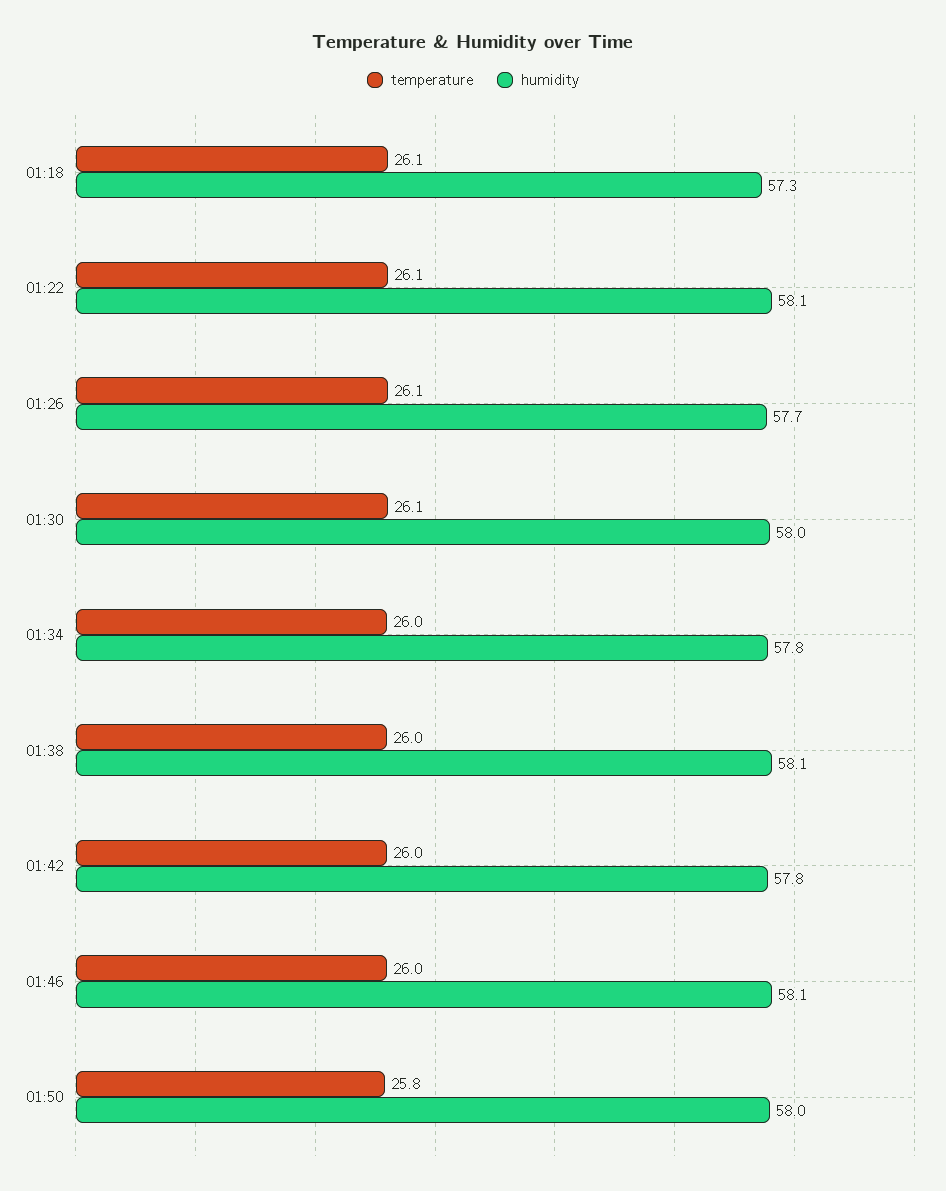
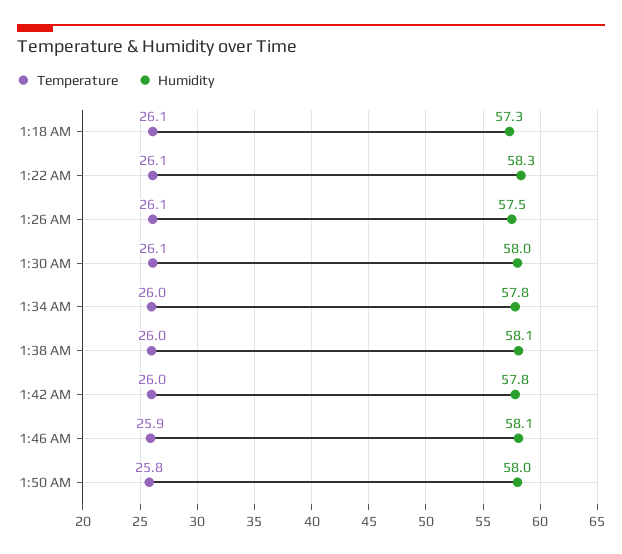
humidity, 01:22: 58.1 -> 58.3
humidity, 01:26: 57.7 -> 57.5
temperature, 01:46: 26 -> 25.9

